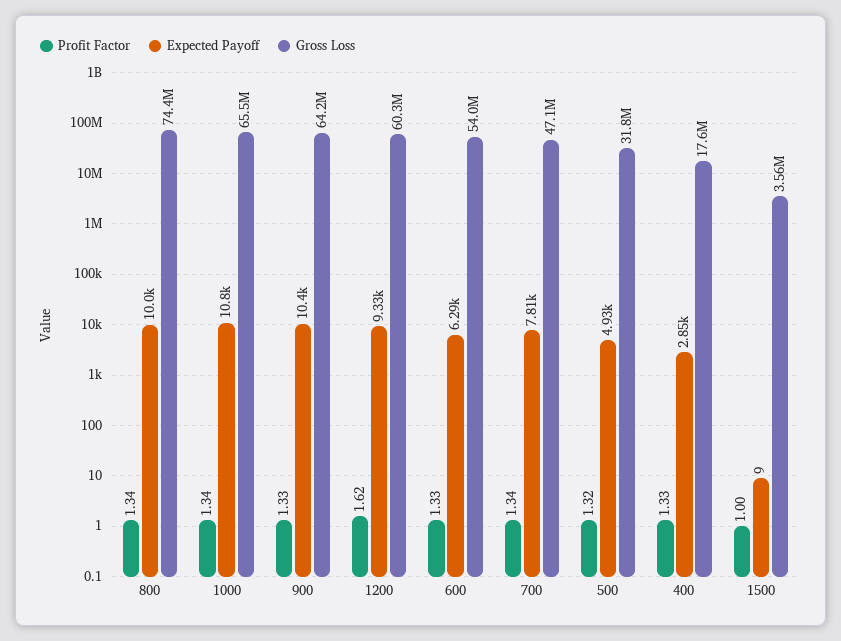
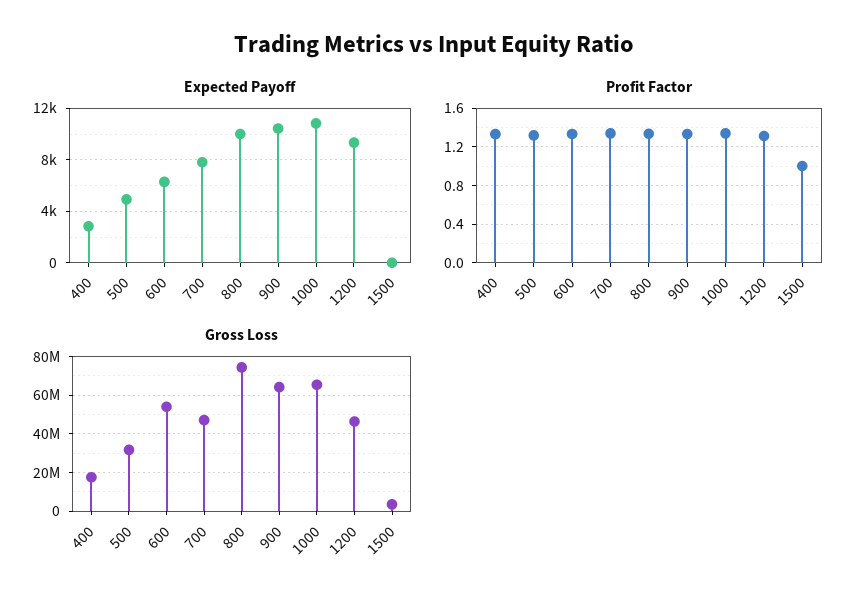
Profit Factor, 1200: 1.62 -> 1.3
Gross Loss, 1200: 60300000 -> 45000000

